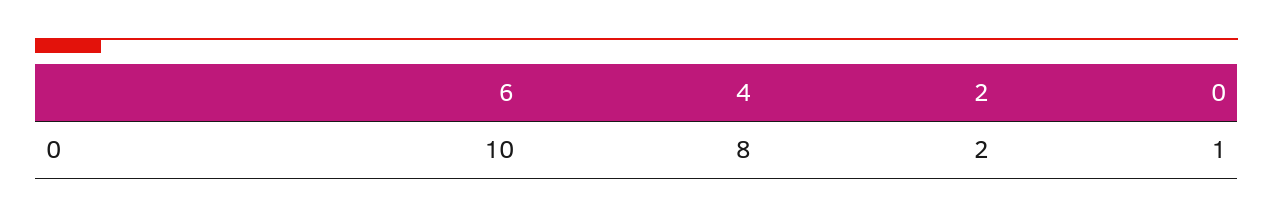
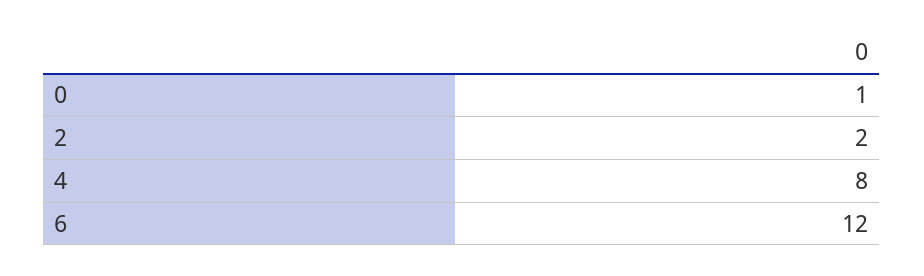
6: 10 -> 12

